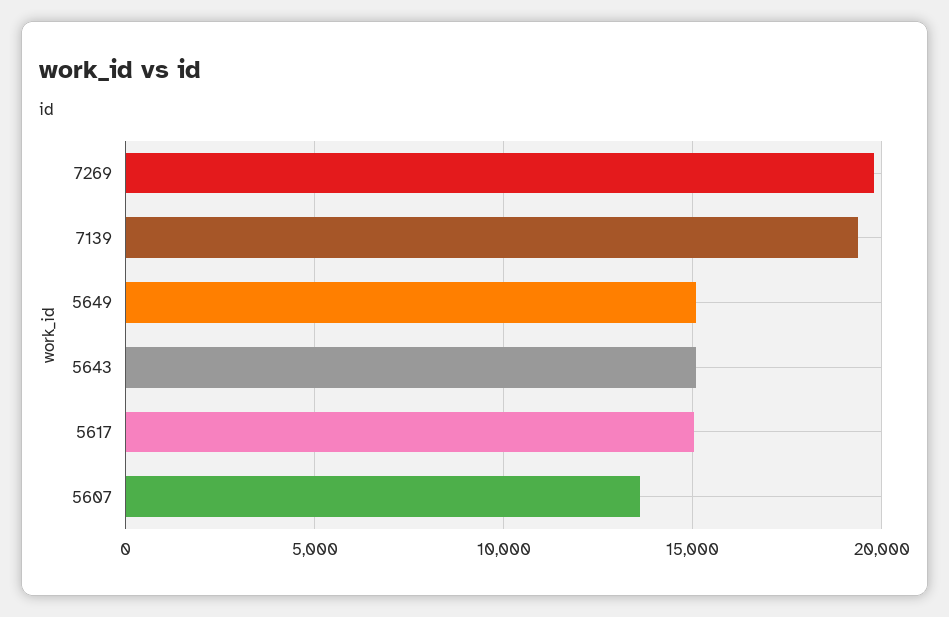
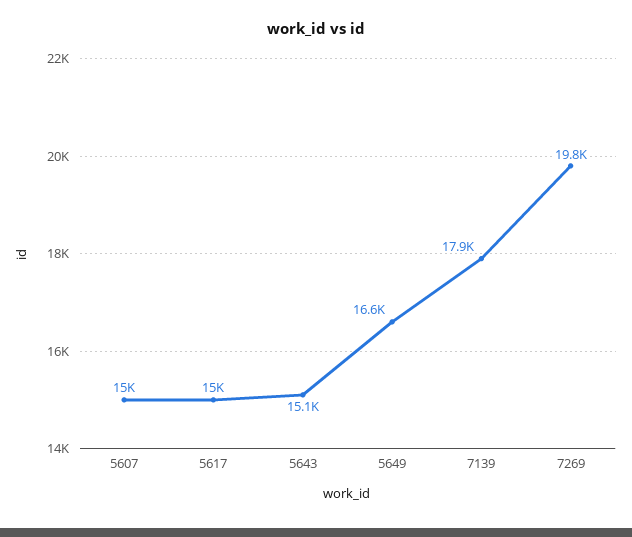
7139: 19500 -> 17900
5649: 15000 -> 16600
5607: 13500 -> 15000

